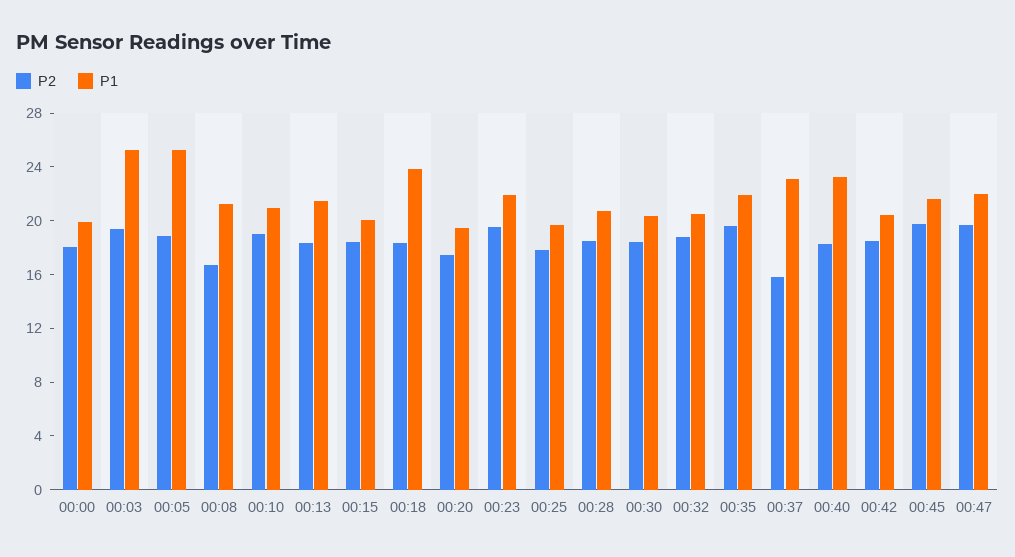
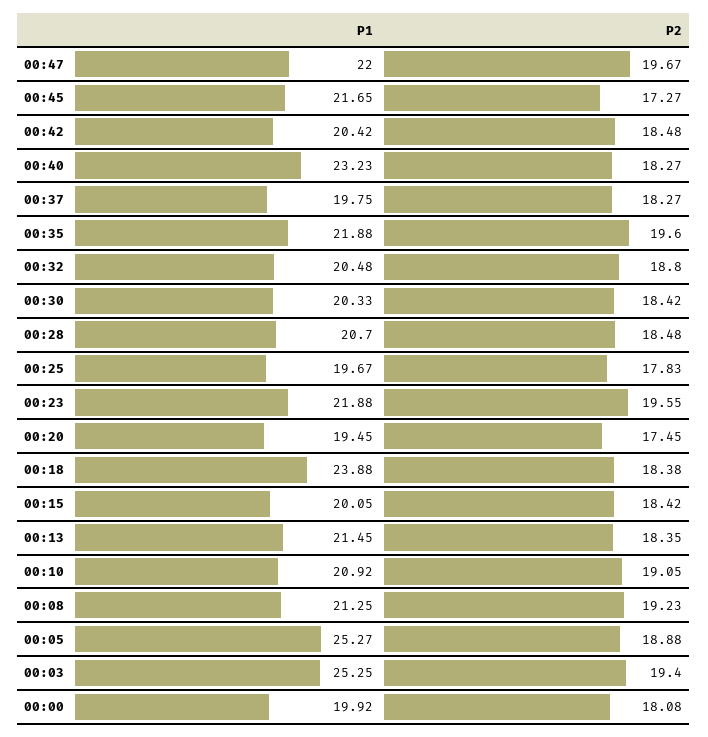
P2, 00:08: 17 -> 19.23
P2, 00:37: 16 -> 18.27
P1, 00:37: 23 -> 19.75
P2, 00:45: 20 -> 17.27

